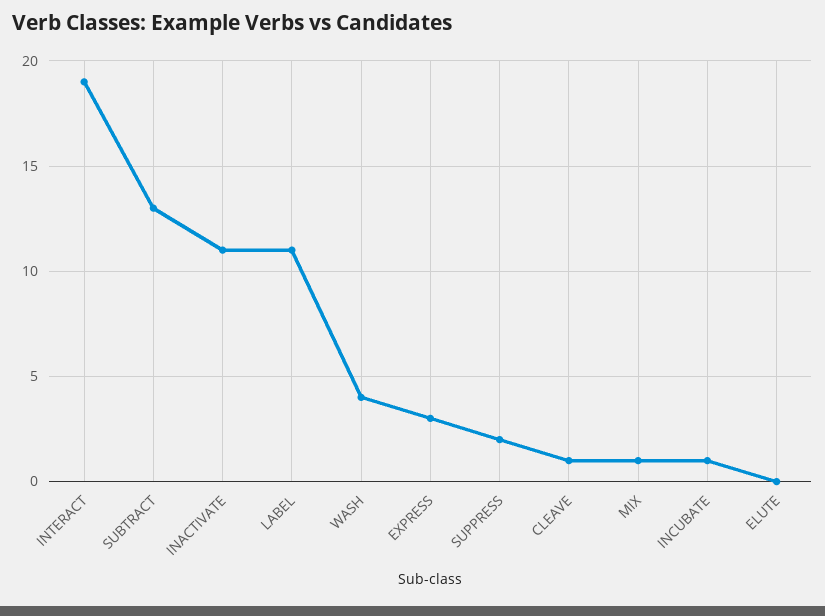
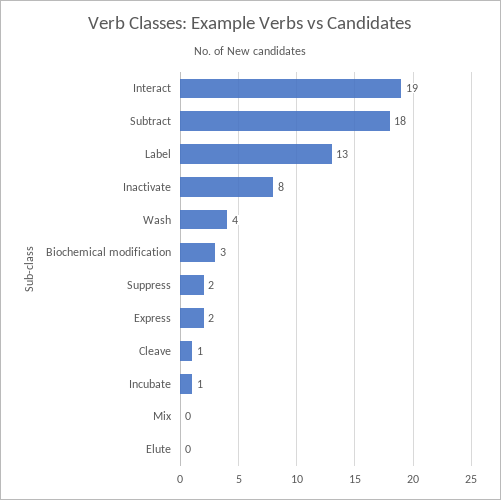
SUBTRACT: 13 -> 18
INACTIVATE: 11 -> 8
LABEL: 11 -> 13
EXPRESS: 3 -> 2
MIX: 1 -> 0
Biochemical modification: none -> 3

